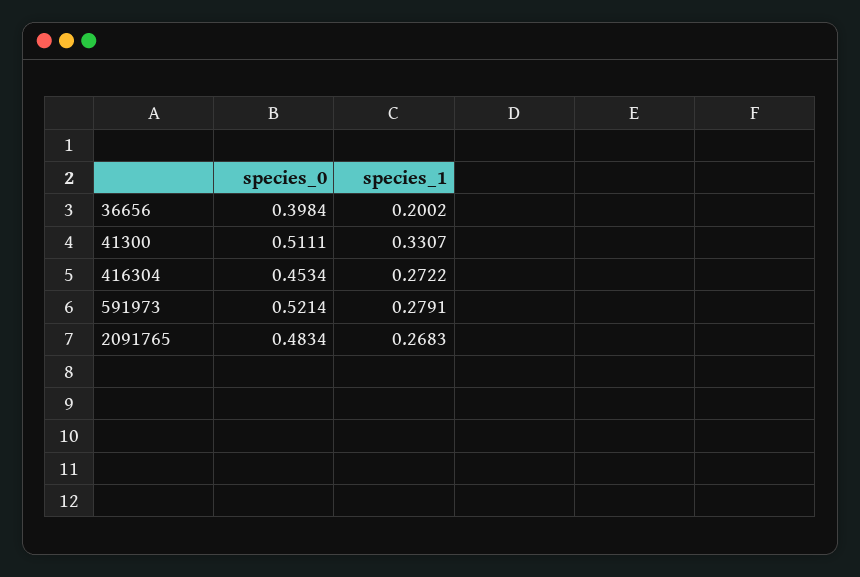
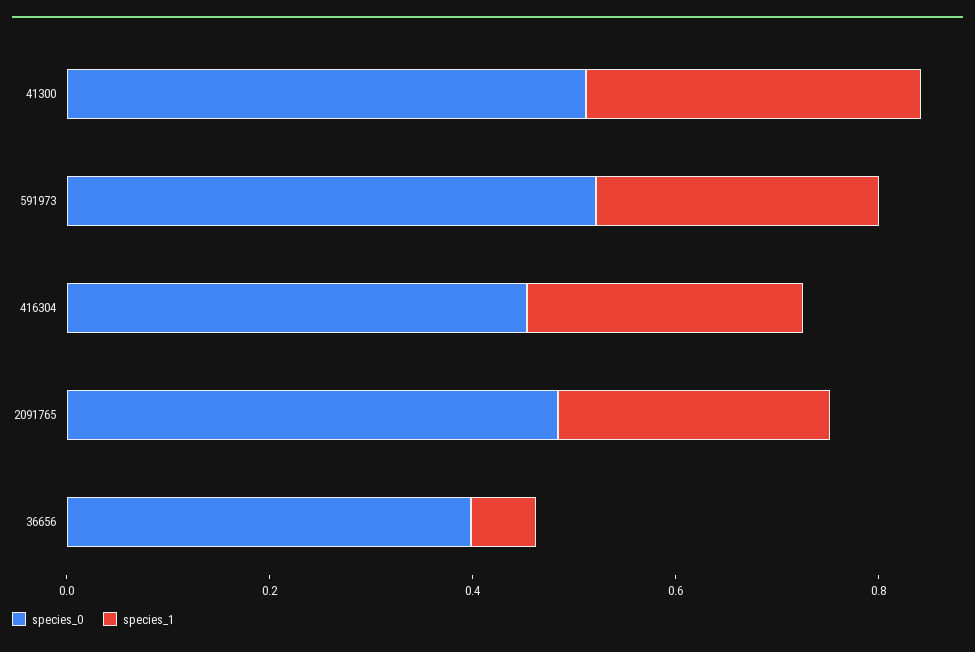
species_1, 36656: 0.2002 -> 0.05

